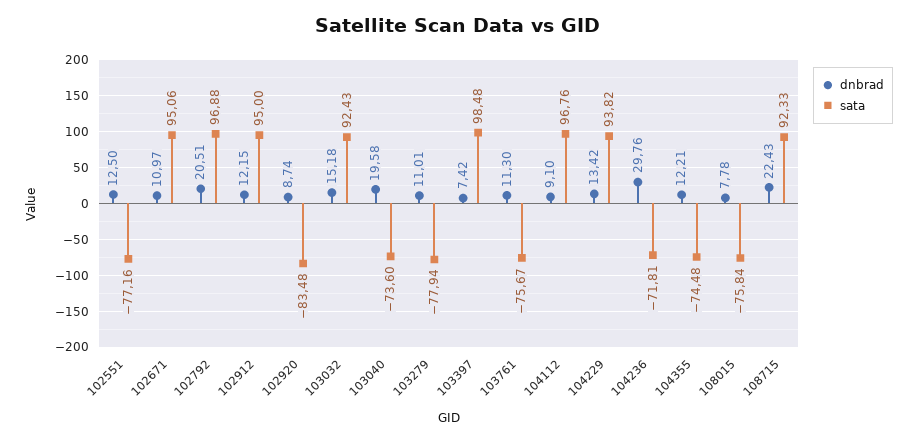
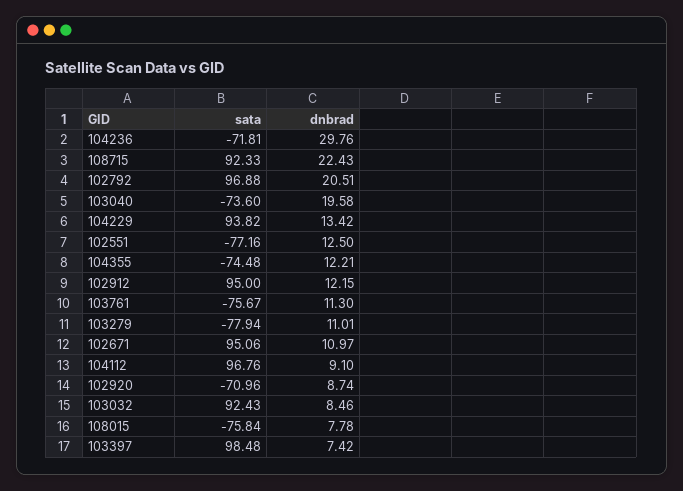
sata, 102920: -83.48 -> -70.96
dnbrad, 103032: 15.18 -> 8.46

